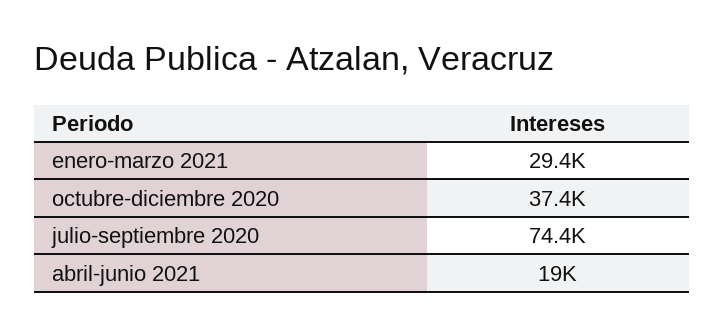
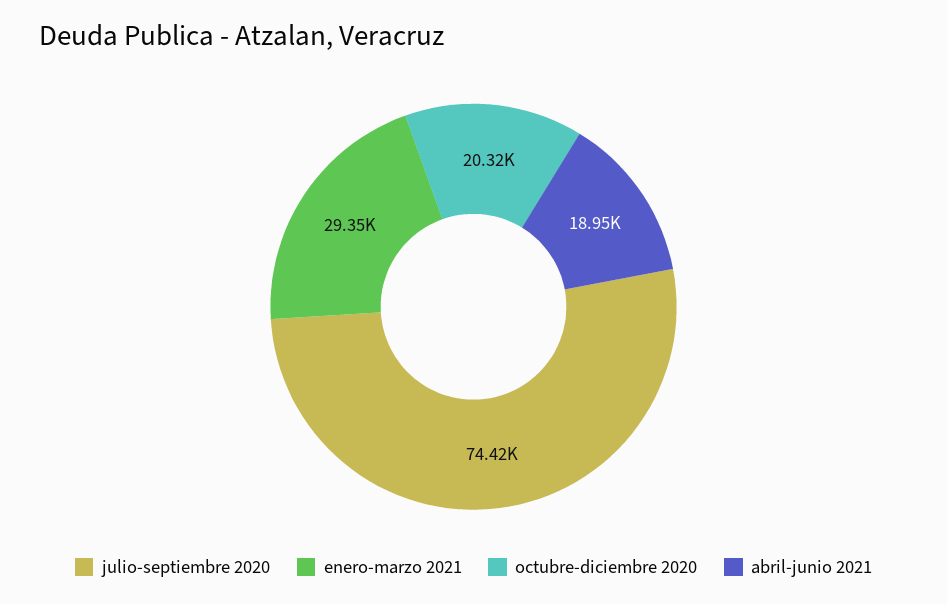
octubre-diciembre 2020: 37400 -> 20320

